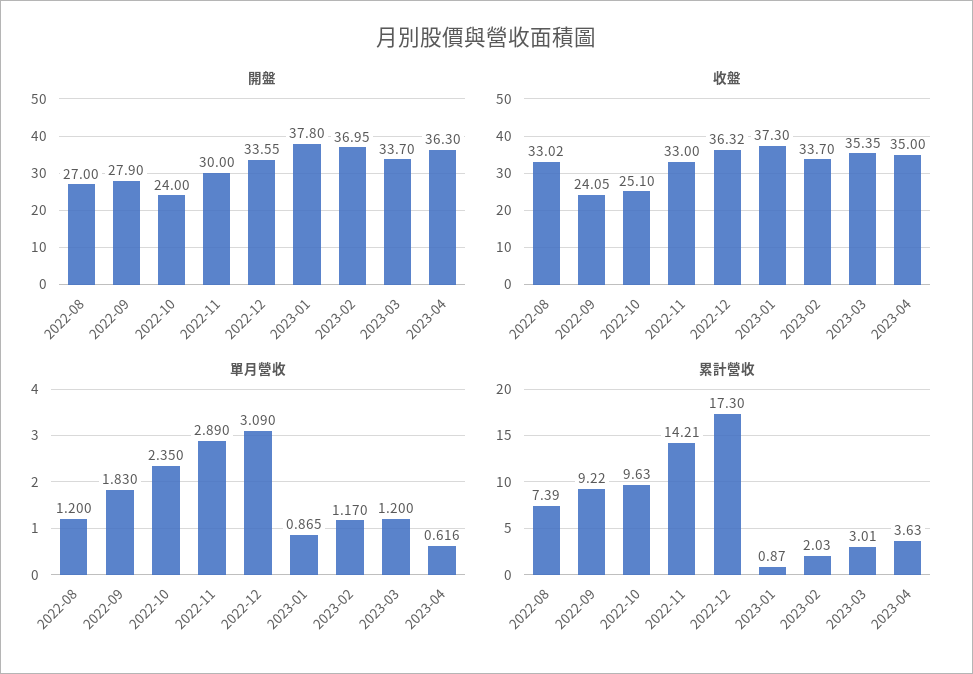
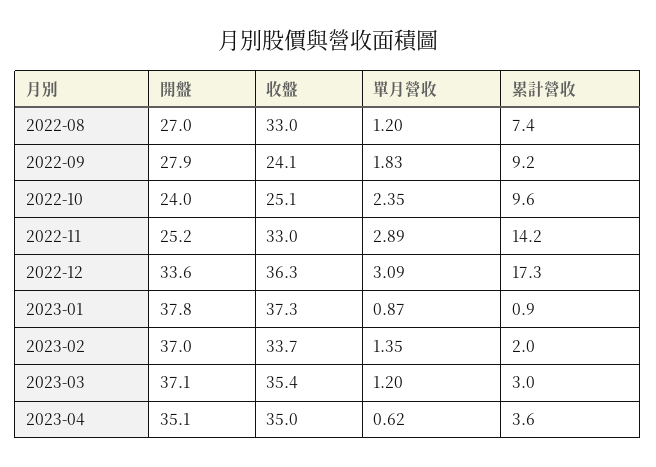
開盤, 2022-11: 30 -> 25.2
開盤, 2023-03: 33.7 -> 37.1
開盤, 2023-04: 36.3 -> 35.1
單月營收, 2023-02: 1.17 -> 1.35

